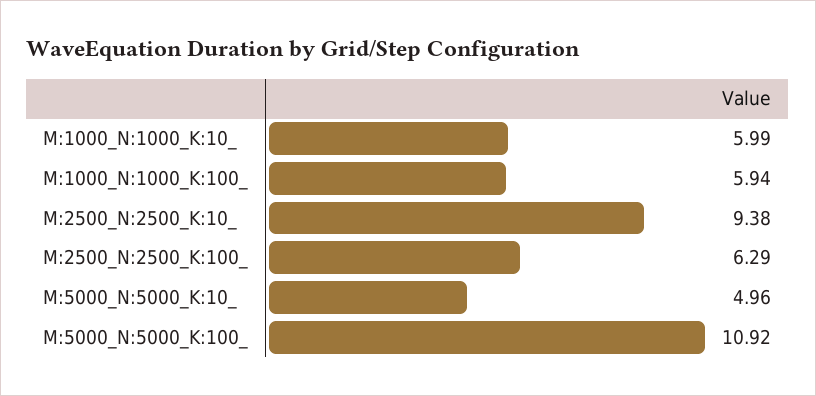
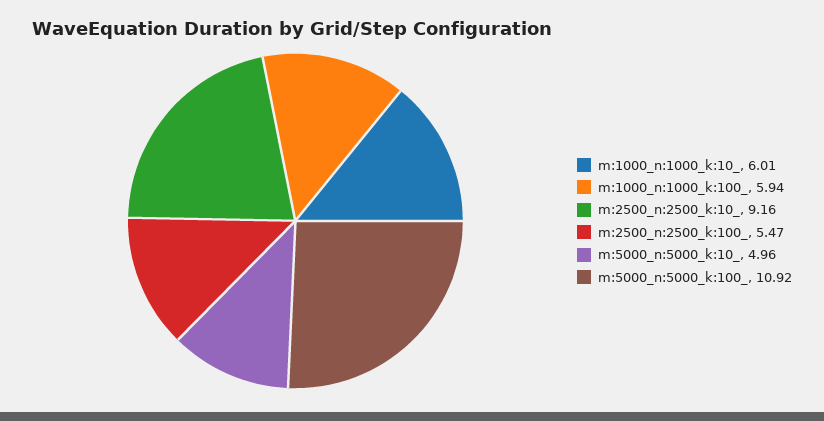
M:1000_N:1000_K:10_: 5.99 -> 6.01
M:2500_N:2500_K:10_: 9.38 -> 9.16
M:2500_N:2500_K:100_: 6.29 -> 5.47

